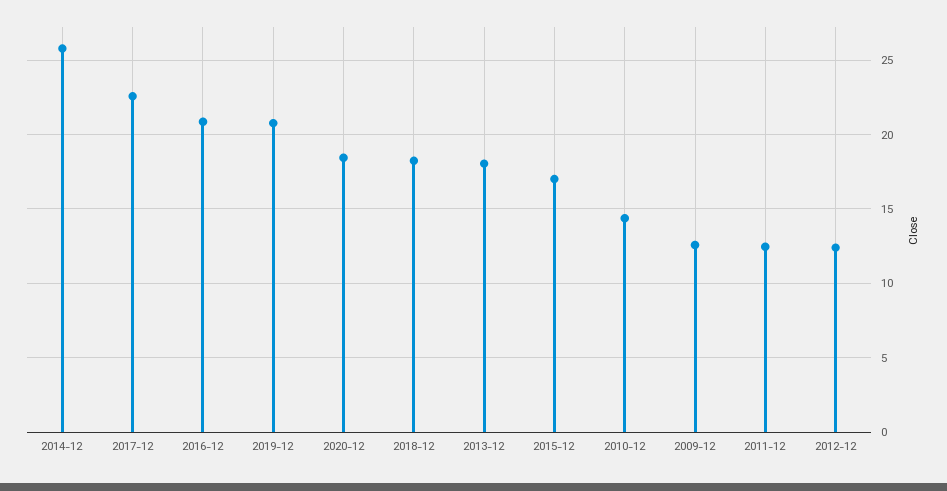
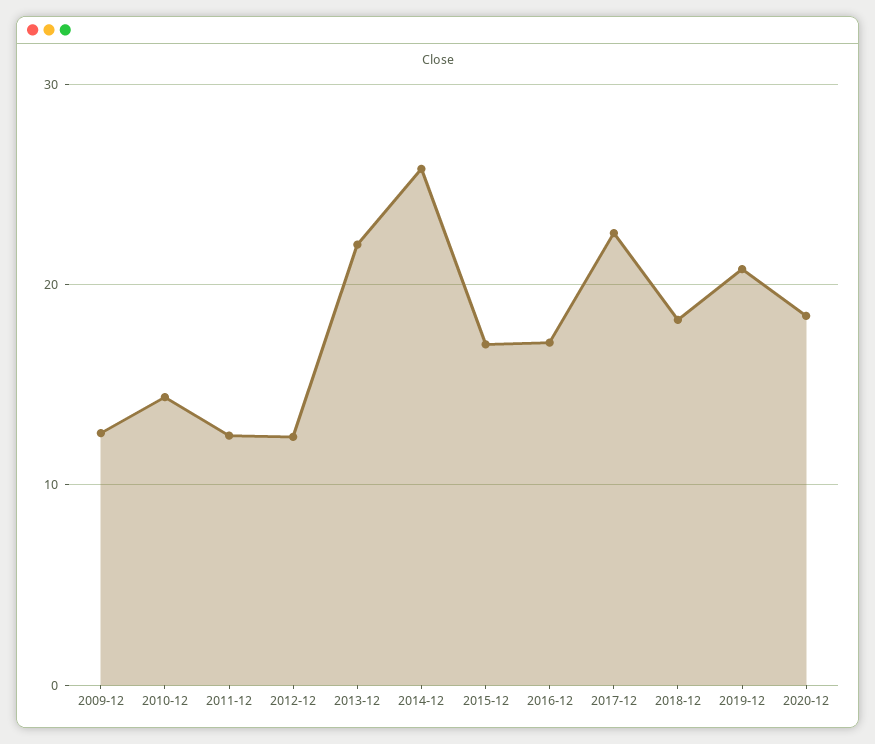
2016-12: 21 -> 17
2013-12: 18 -> 22

